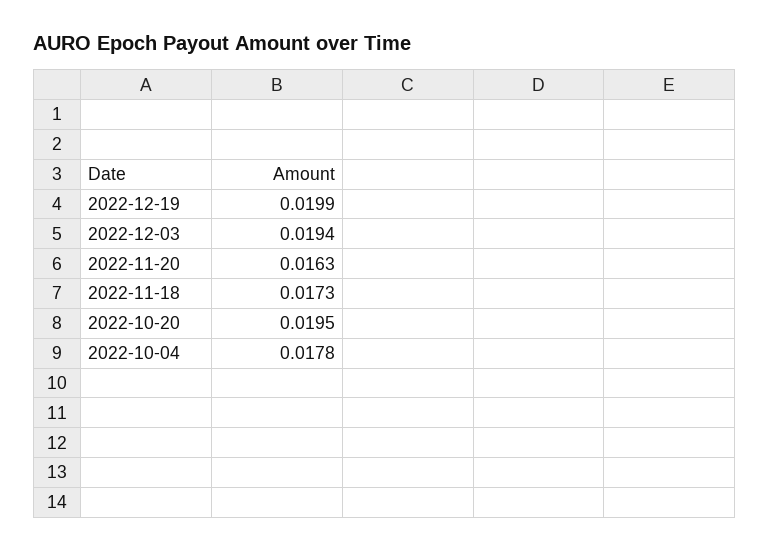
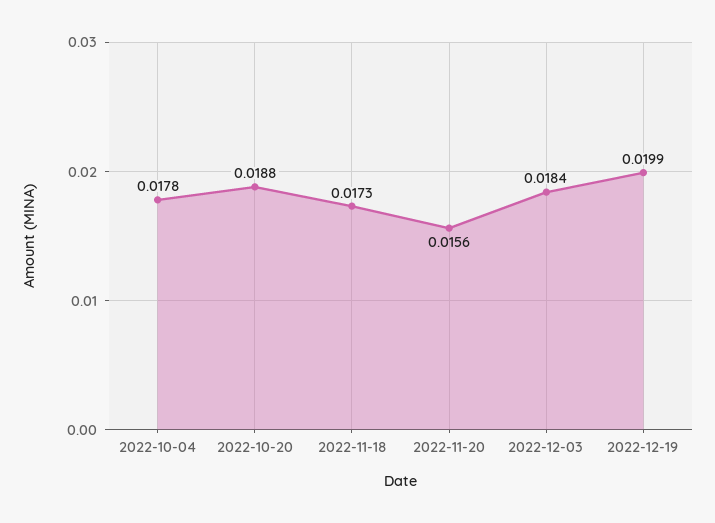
2022-12-03: 0.0194 -> 0.0184
2022-11-20: 0.0163 -> 0.0156
2022-10-20: 0.0195 -> 0.0188

